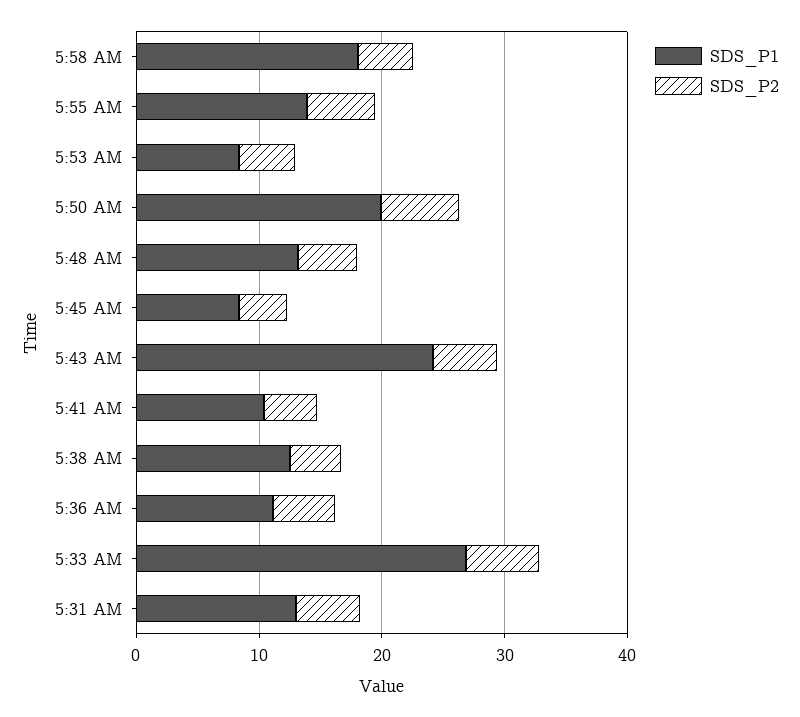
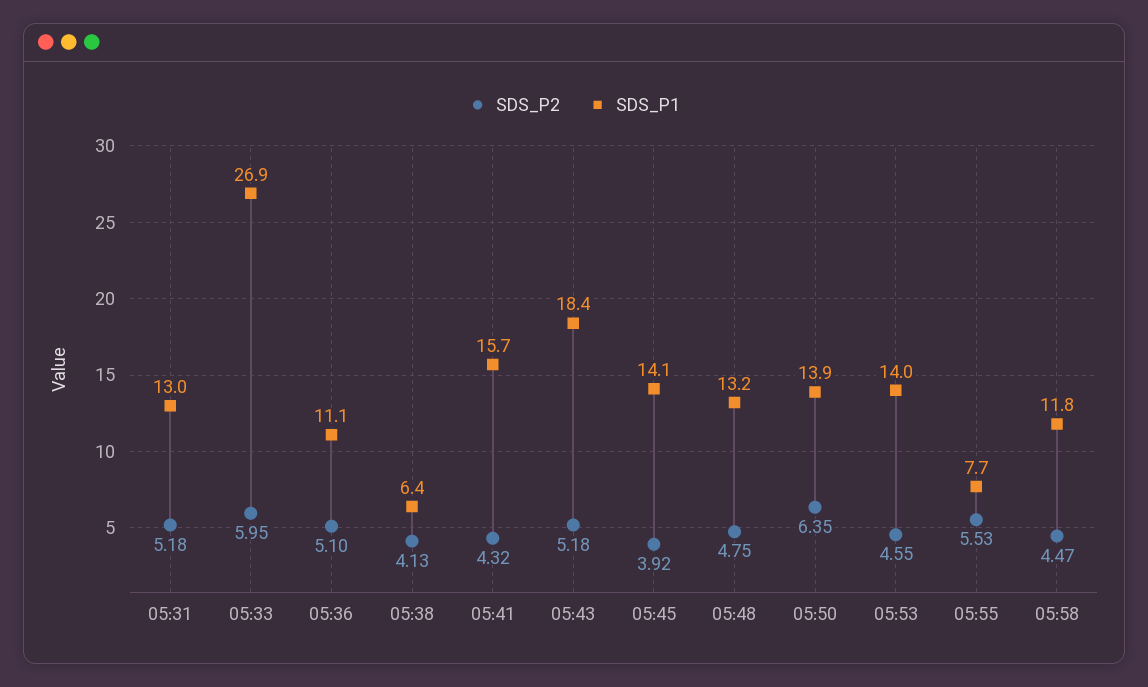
SDS_P1, 5:58 AM: 18 -> 11.8
SDS_P1, 5:55 AM: 14 -> 7.7
SDS_P1, 5:53 AM: 8 -> 14
SDS_P1, 5:50 AM: 20 -> 13.9
SDS_P1, 5:45 AM: 8 -> 14.1
SDS_P1, 5:43 AM: 24 -> 18.4
SDS_P1, 5:41 AM: 10 -> 15.7
SDS_P1, 5:38 AM: 12 -> 6.4

